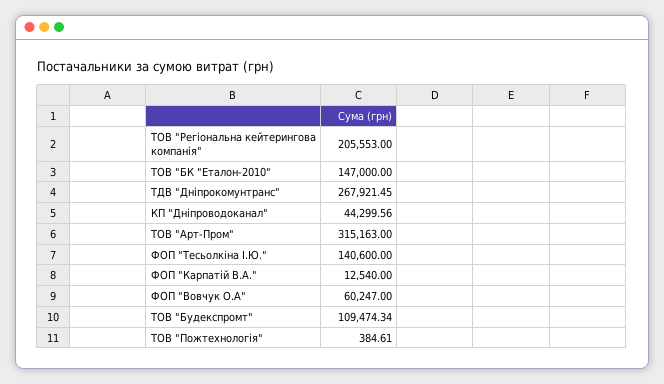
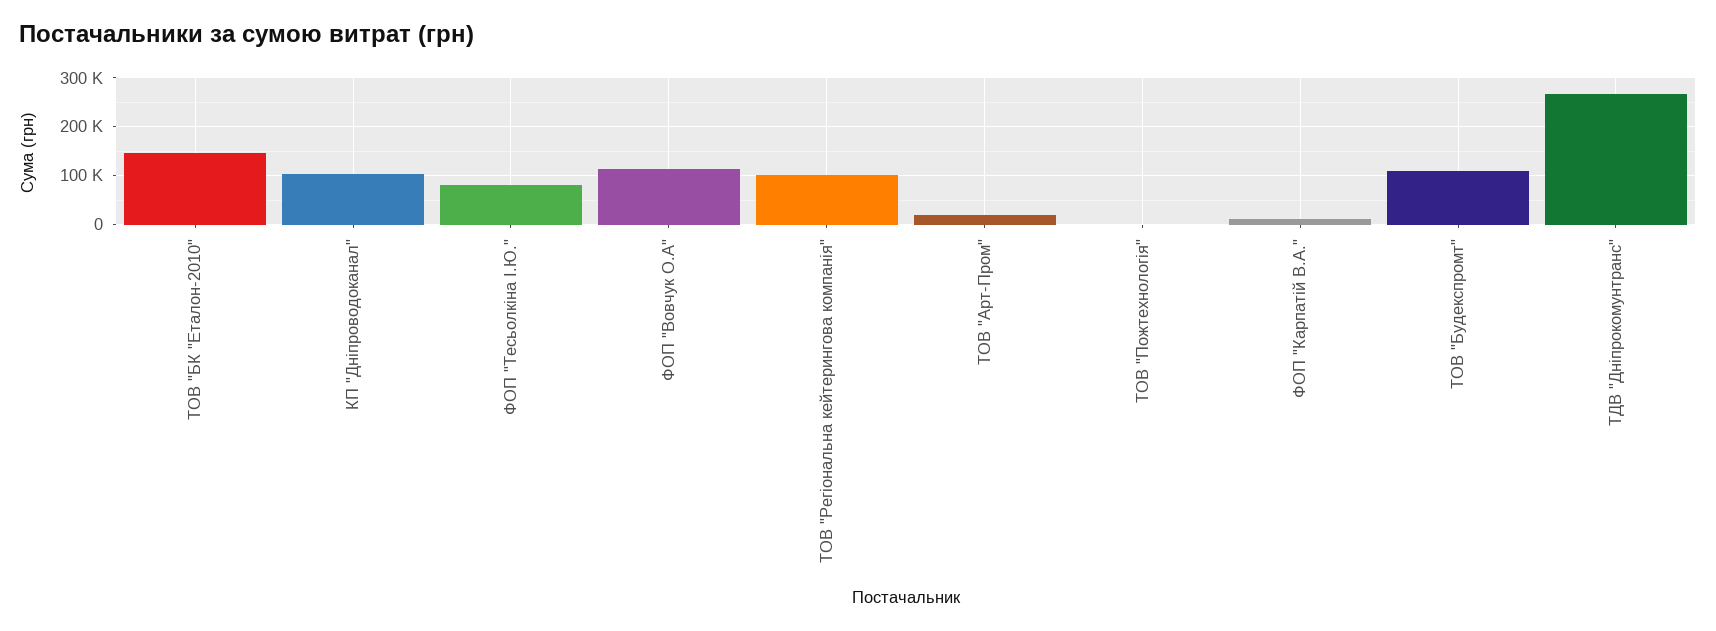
ТОВ "Регіональна кейтерингова компанія": 205553 -> 100000
КП "Дніпроводоканал": 44299.56 -> 100000
ТОВ "Арт-Пром": 315163 -> 20000
ФОП "Тесьолкіна І.Ю.": 140600 -> 80000
ФОП "Вовчук О.А": 60247 -> 120000

